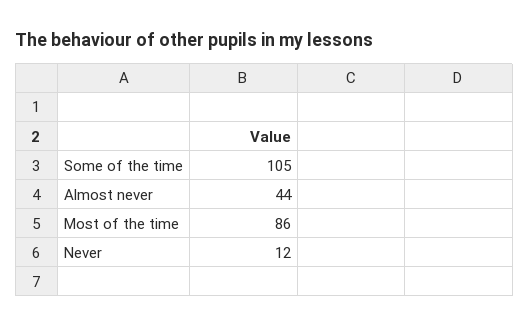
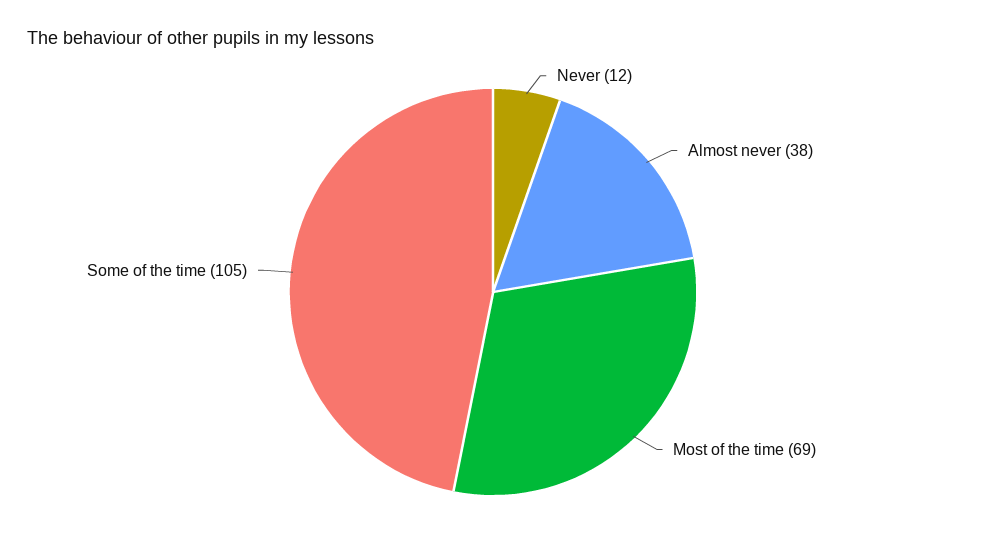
Almost never: 44 -> 38
Most of the time: 86 -> 69

